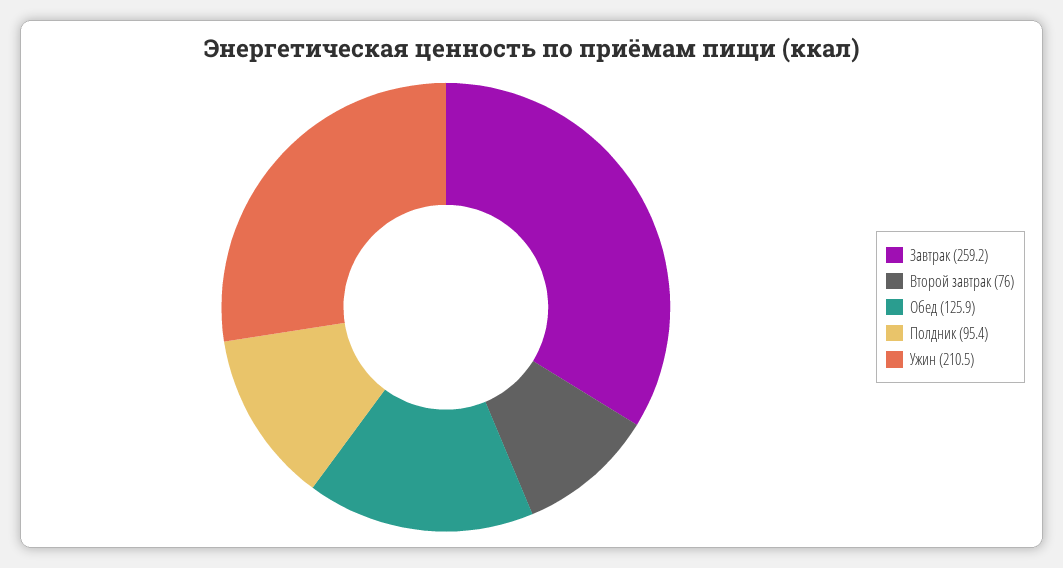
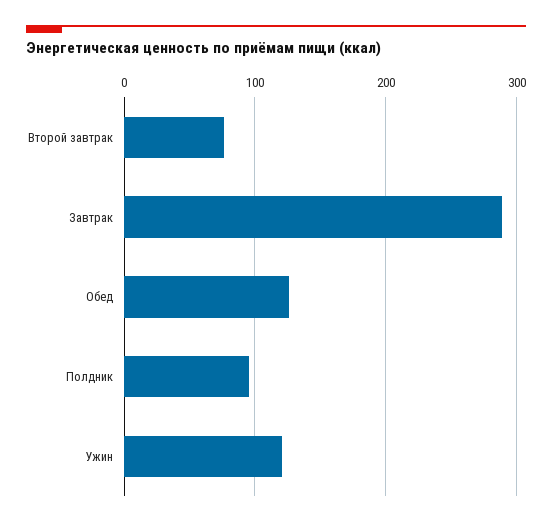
Завтрак: 259.2 -> 290
Ужин: 210.5 -> 120

